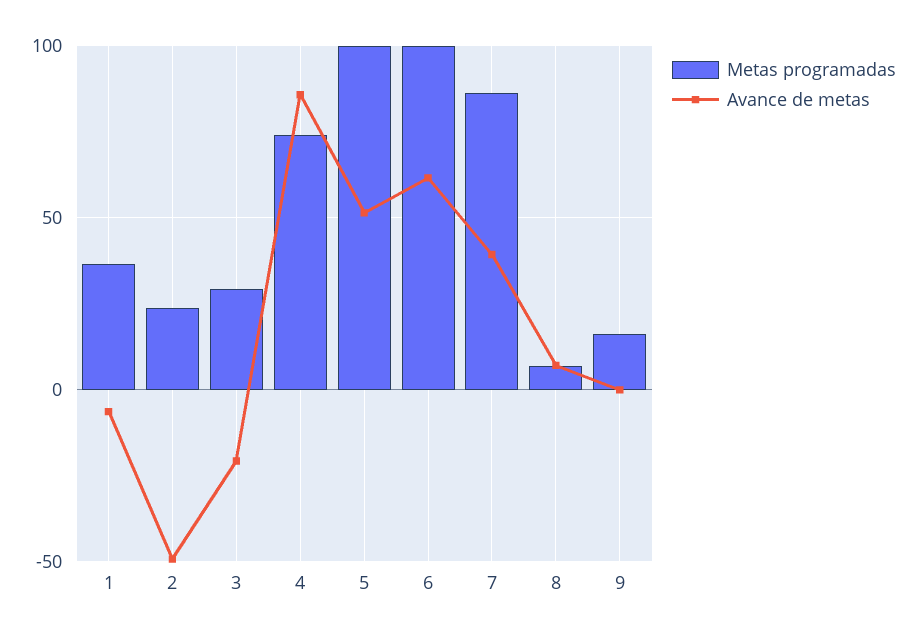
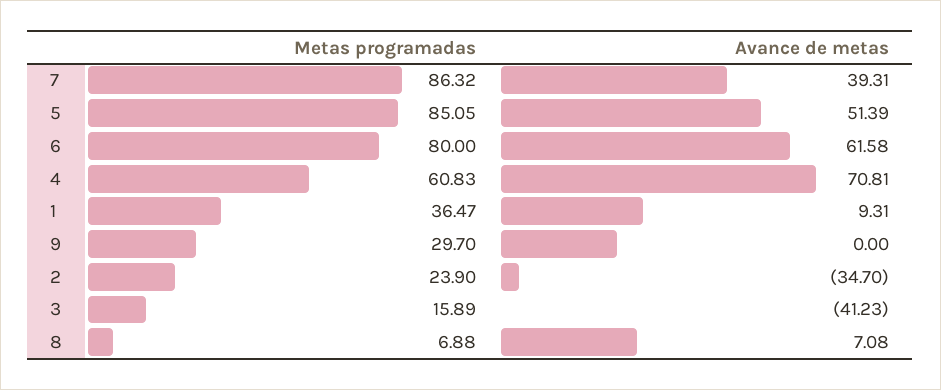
Avance de metas, 1: -5 -> 9.31
Avance de metas, 2: -50 -> -34.7
Metas programadas, 3: 30 -> 15.89
Avance de metas, 3: -20 -> -41.23
Metas programadas, 4: 75 -> 60.83
Avance de metas, 4: 85 -> 70.81
Metas programadas, 5: 100 -> 85.05
Metas programadas, 6: 100 -> 80
Metas programadas, 9: 15 -> 29.7

